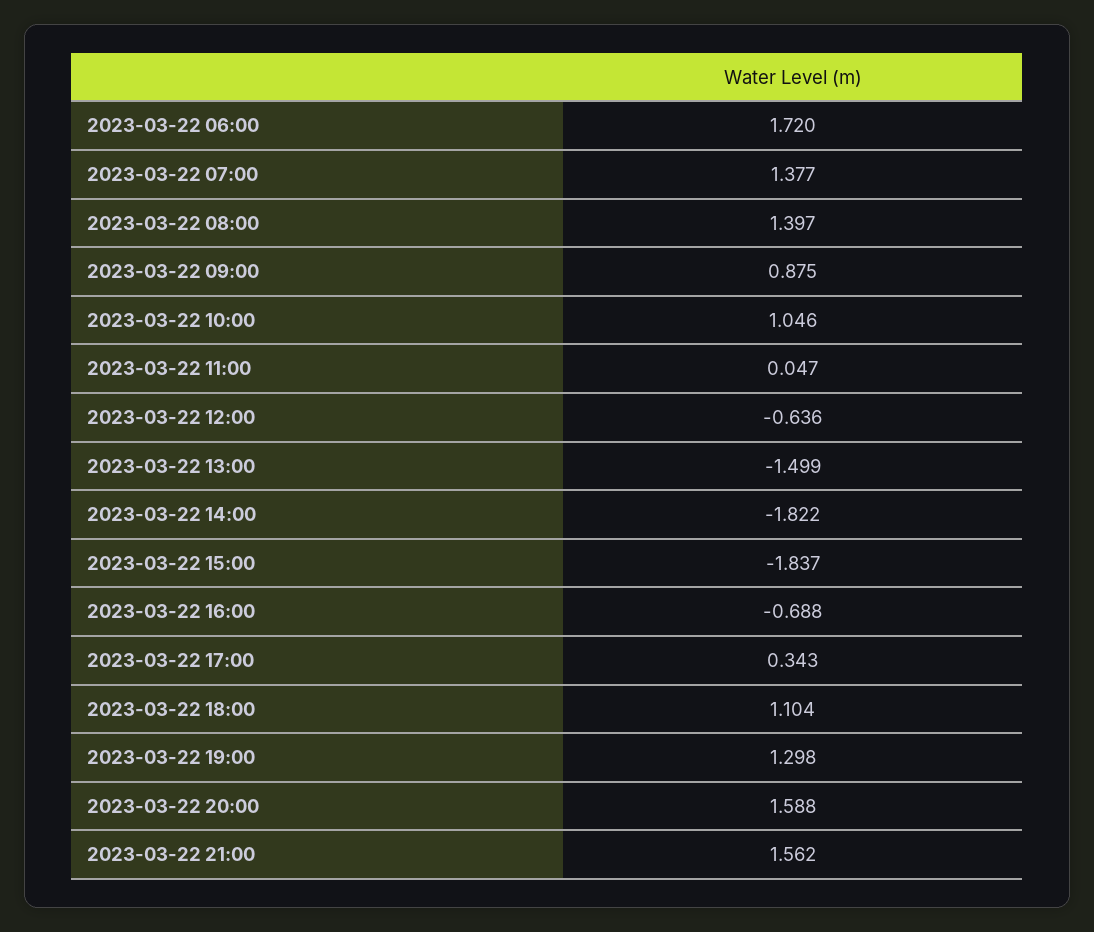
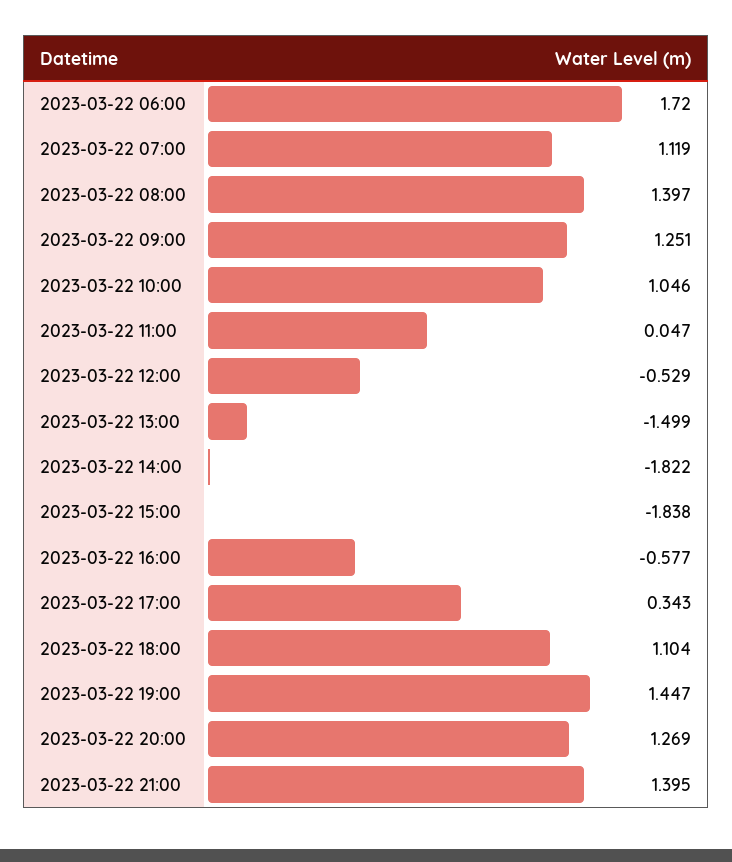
2023-03-22 07:00: 1.377 -> 1.119
2023-03-22 09:00: 0.875 -> 1.251
2023-03-22 12:00: -0.636 -> -0.529
2023-03-22 15:00: -1.837 -> -1.838
2023-03-22 16:00: -0.688 -> -0.577
2023-03-22 19:00: 1.298 -> 1.447
2023-03-22 20:00: 1.588 -> 1.269
2023-03-22 21:00: 1.562 -> 1.395

